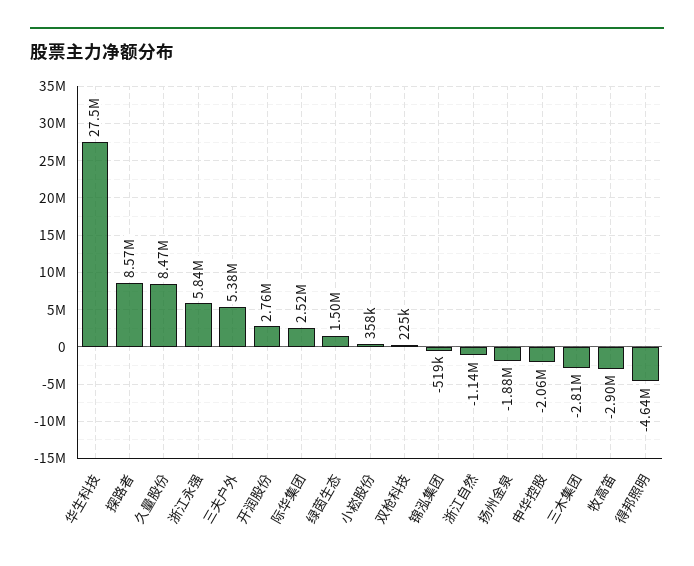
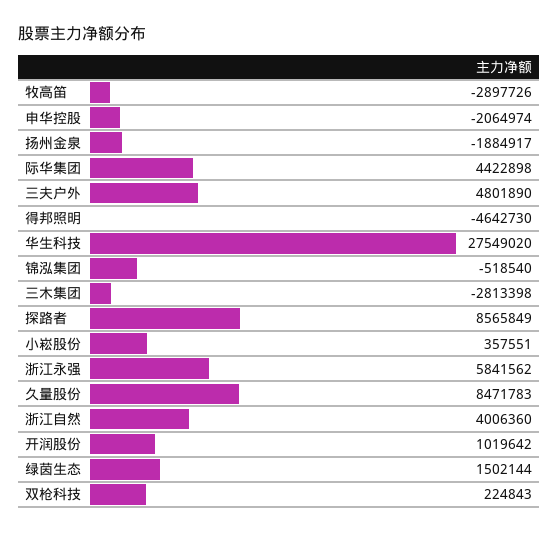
三夫户外: 5380000 -> 4801890
开润股份: 2760000 -> 1019642
际华集团: 2520000 -> 4422898
浙江自然: -1140000 -> 4006360

